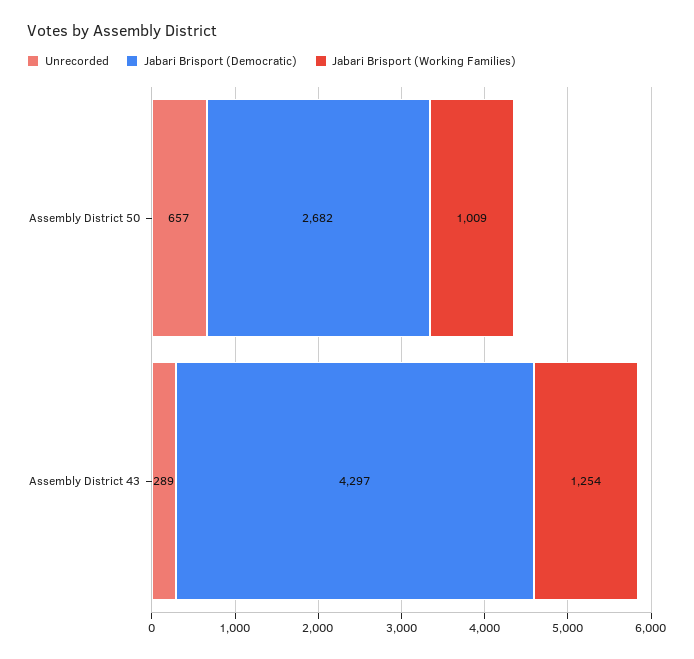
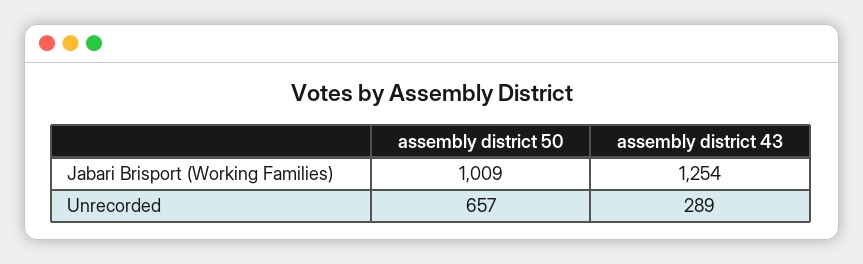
Jabari Brisport (Democratic), Assembly District 50: 2682 -> none
Jabari Brisport (Democratic), Assembly District 43: 4297 -> none

